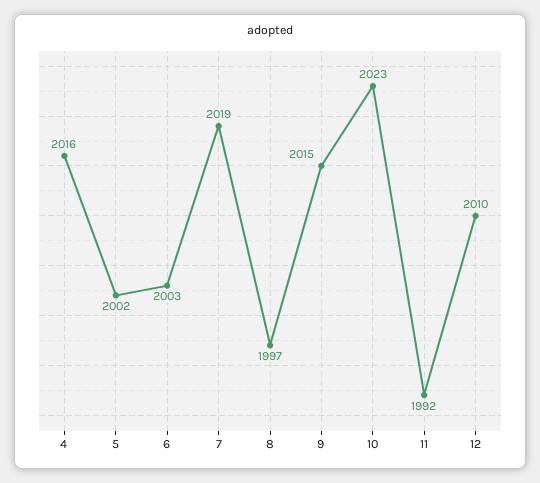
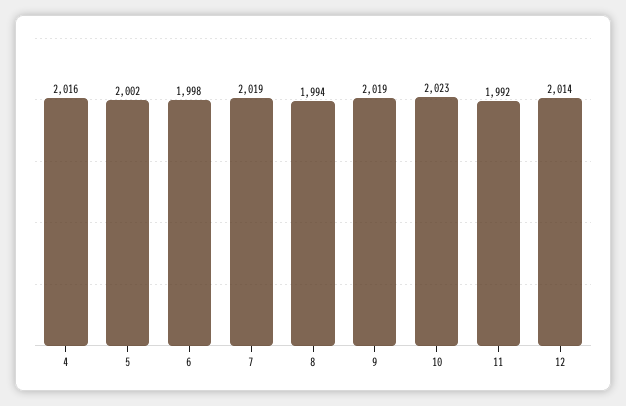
6: 2003 -> 1998
8: 1997 -> 1994
9: 2015 -> 2019
12: 2010 -> 2014

